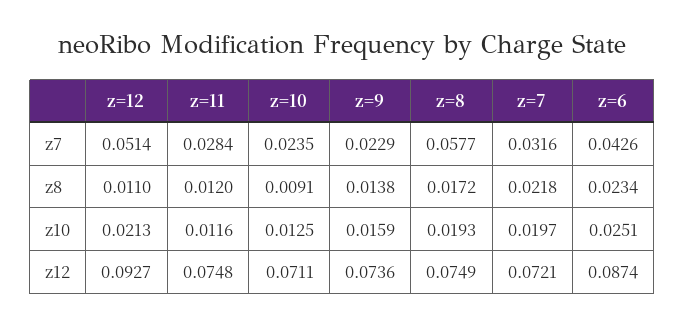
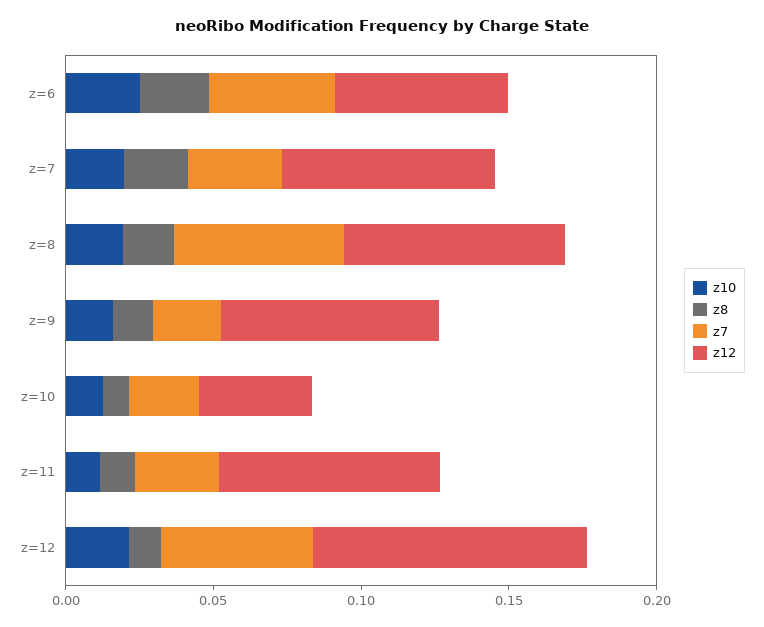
z12, z=10: 0.0711 -> 0.04
z12, z=6: 0.0874 -> 0.06

